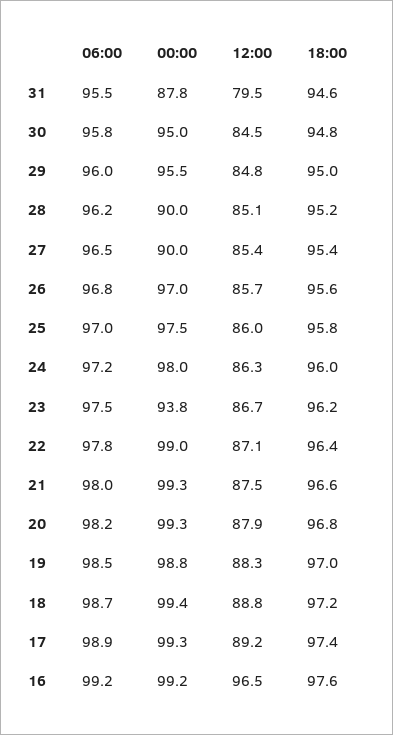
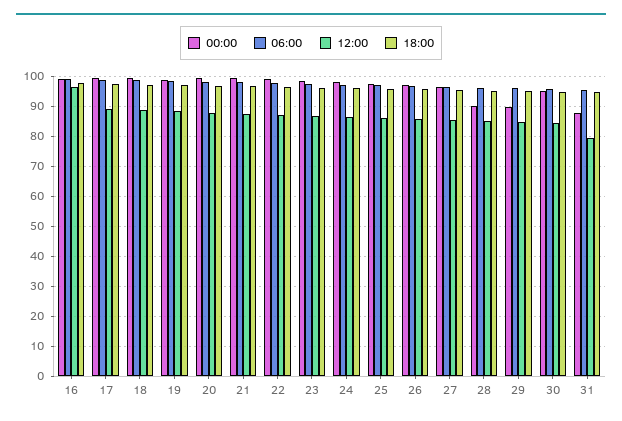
00:00, 29: 95.5 -> 90
00:00, 27: 90 -> 96
00:00, 23: 93.8 -> 98

